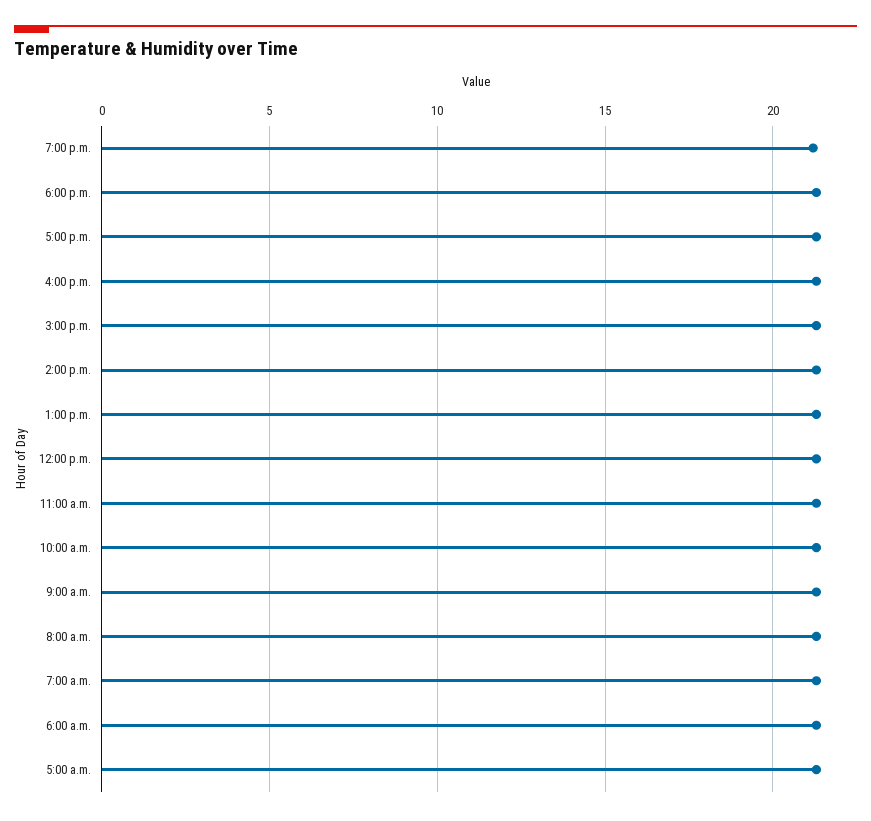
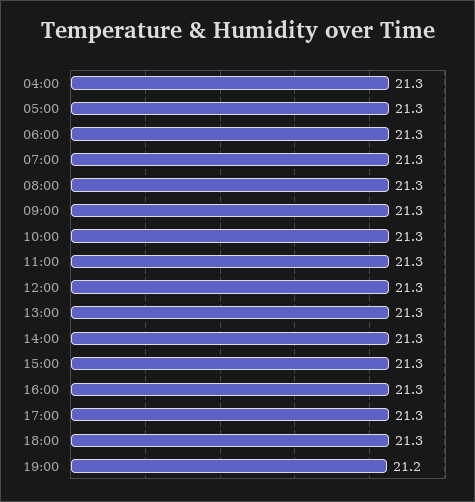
04:00: none -> 21.3

